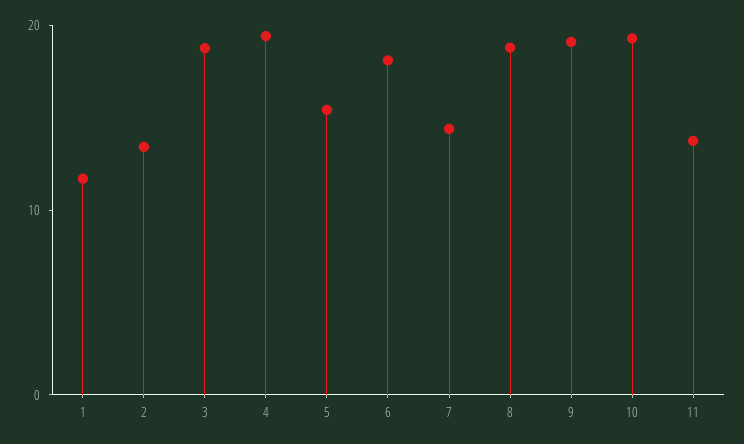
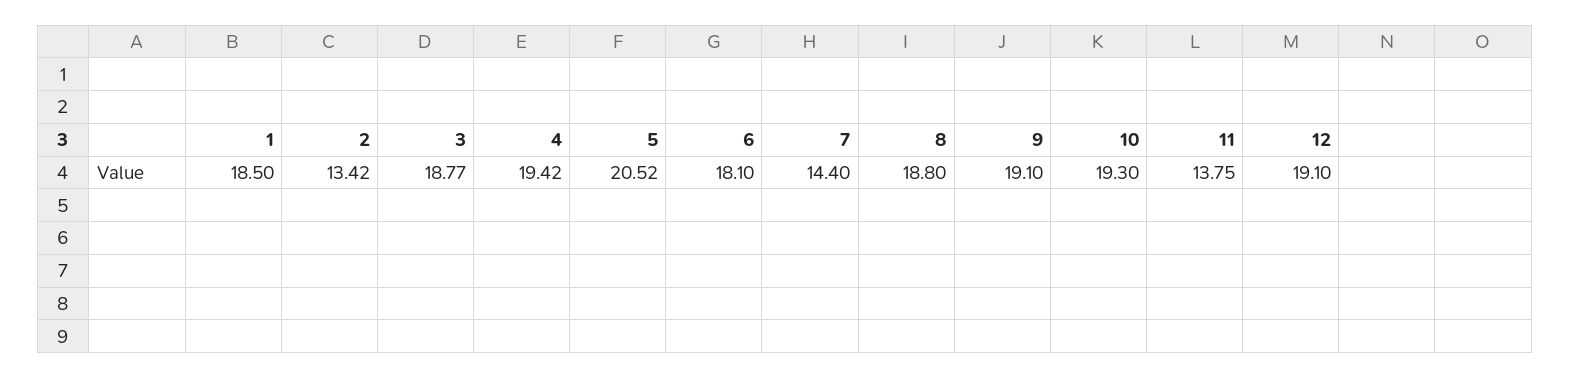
1: 12 -> 18.5
5: 16 -> 20.52
12: none -> 19.1

